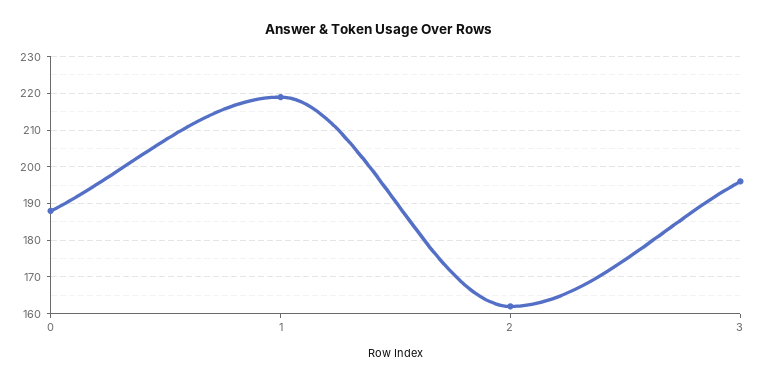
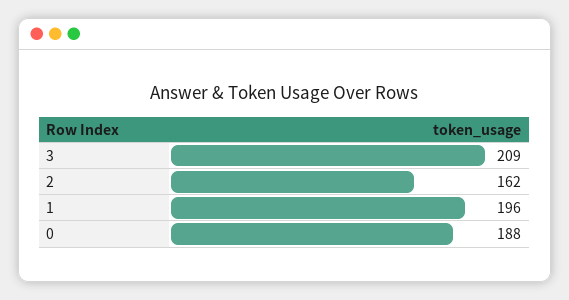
1: 220 -> 196
3: 195 -> 209

